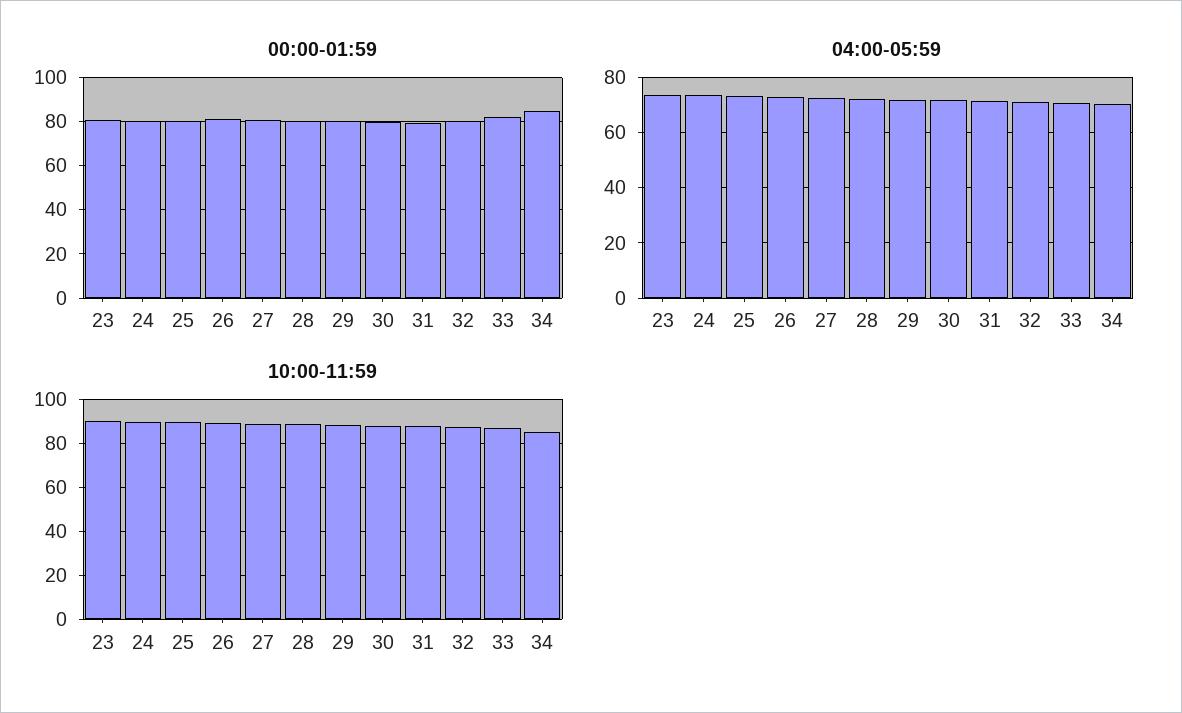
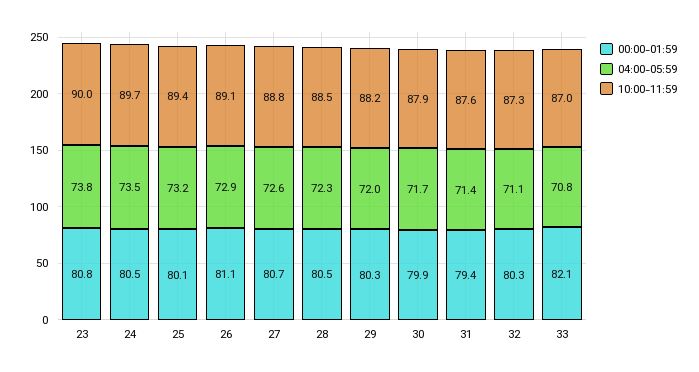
00:00-01:59, 34: 85 -> none
04:00-05:59, 34: 70 -> none
10:00-11:59, 34: 85 -> none

